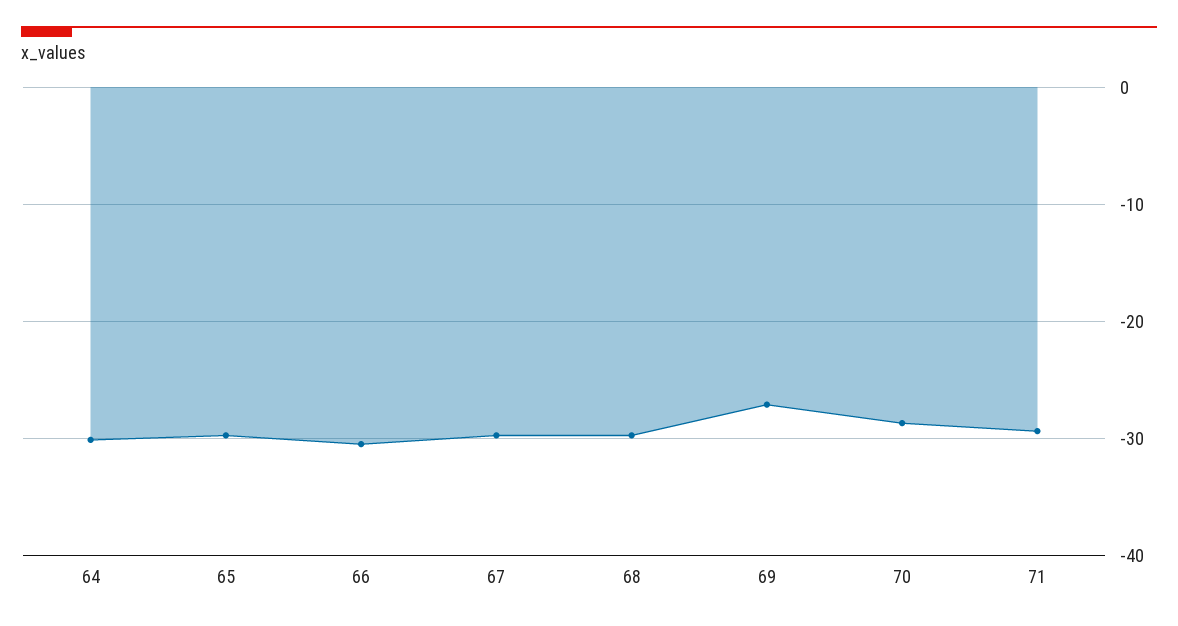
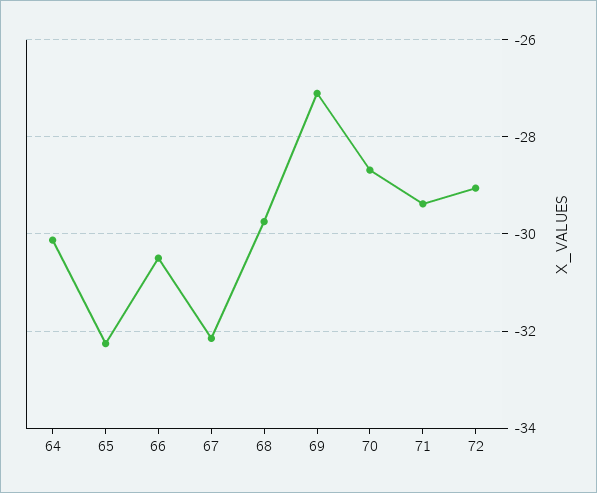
65: -30 -> -32.2
67: -30 -> -32.2
72: none -> -29

